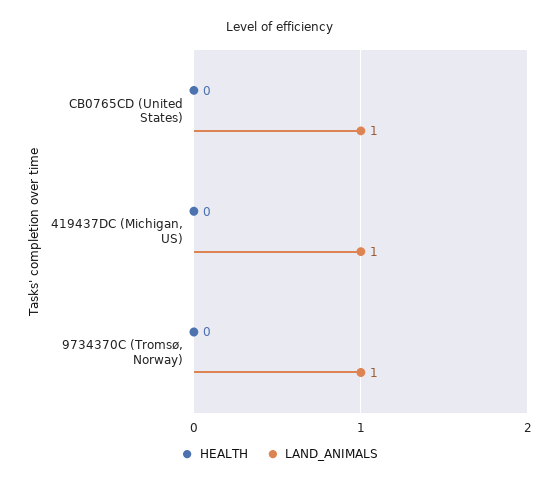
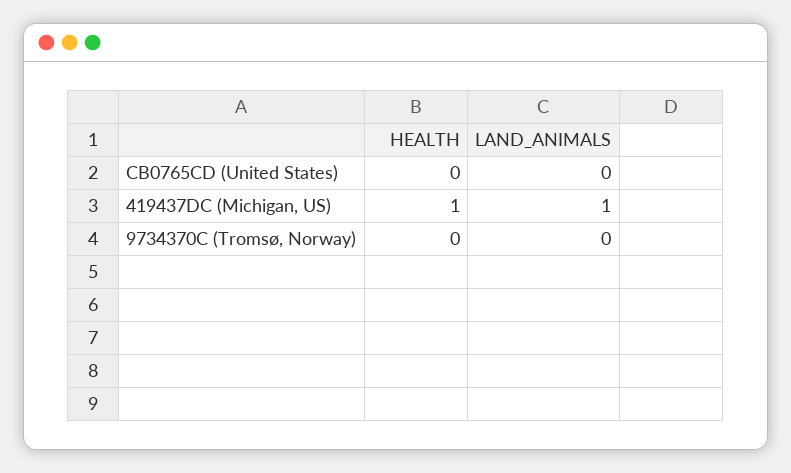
LAND_ANIMALS, CB0765CD (United States): 1 -> 0
HEALTH, 419437DC (Michigan, US): 0 -> 1
LAND_ANIMALS, 9734370C (Tromsø, Norway): 1 -> 0

